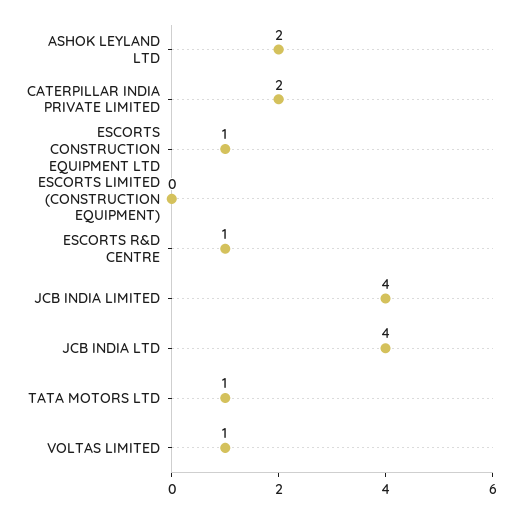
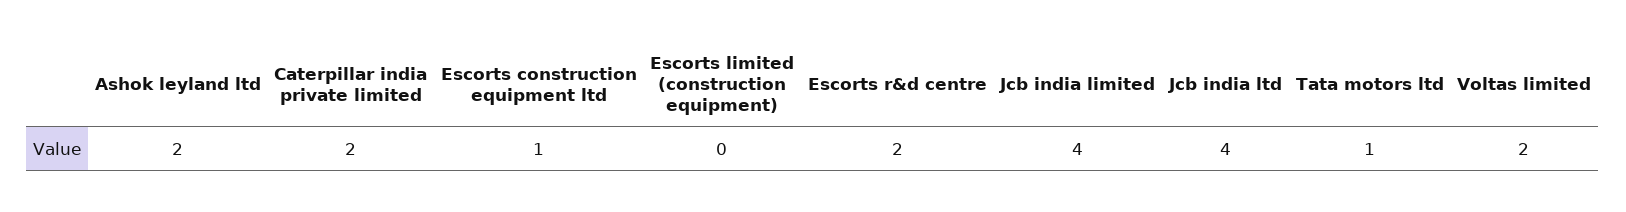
ESCORTS R&D CENTRE: 1 -> 2
VOLTAS LIMITED: 1 -> 2

